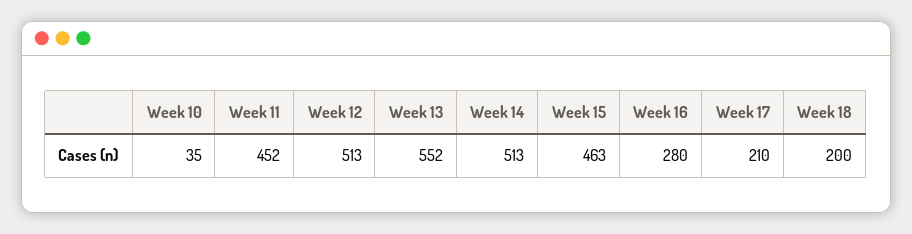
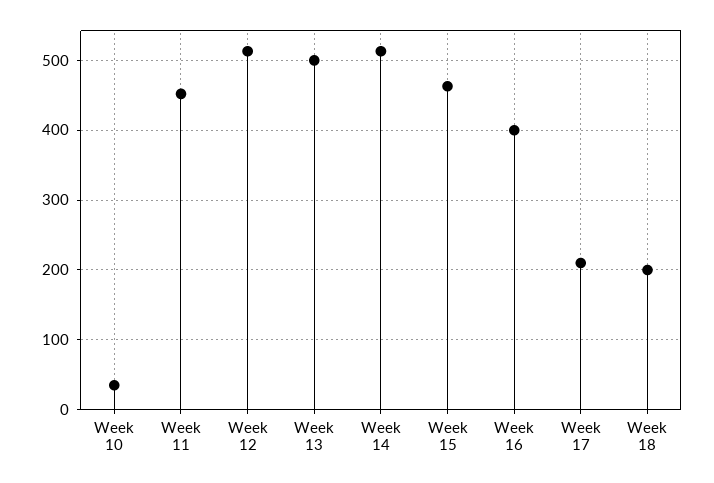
Week 13: 552 -> 500
Week 16: 280 -> 400

